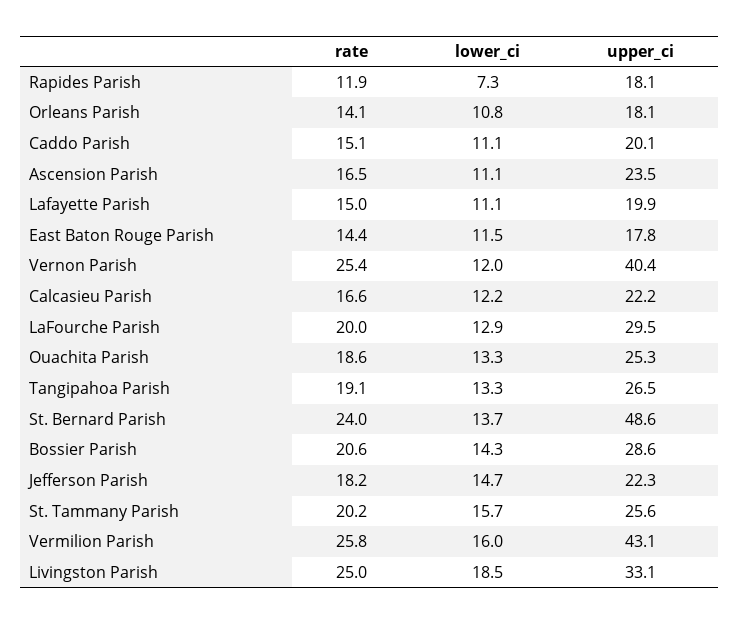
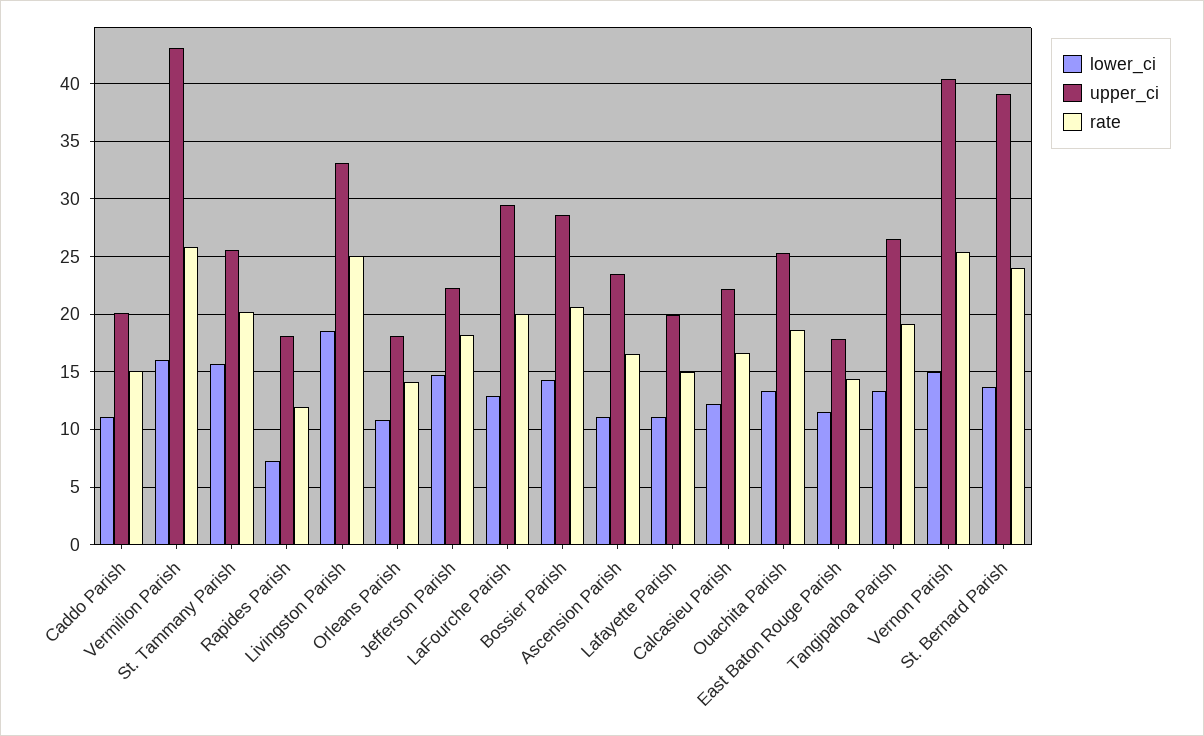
lower_ci, Vernon Parish: 12 -> 15
upper_ci, St. Bernard Parish: 48.6 -> 39

